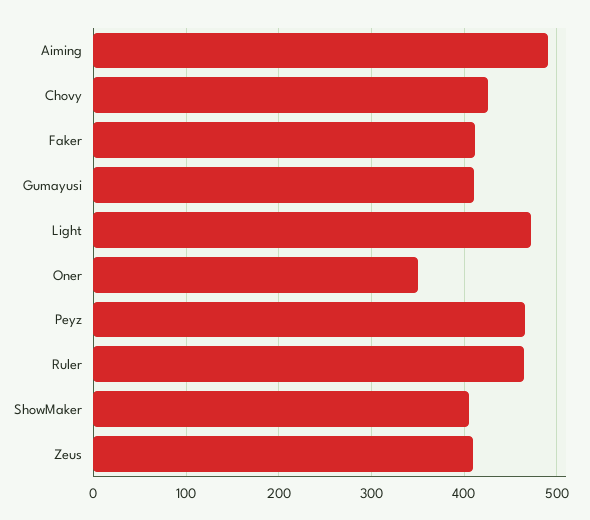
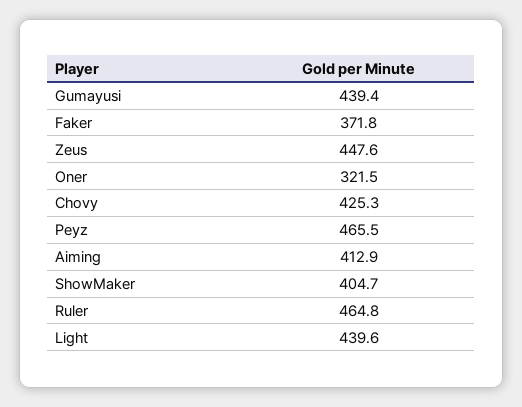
Aiming: 490 -> 412.9
Faker: 410 -> 371.8
Gumayusi: 410 -> 439.4
Light: 470 -> 439.6
Oner: 350 -> 321.5
Zeus: 410 -> 447.6

